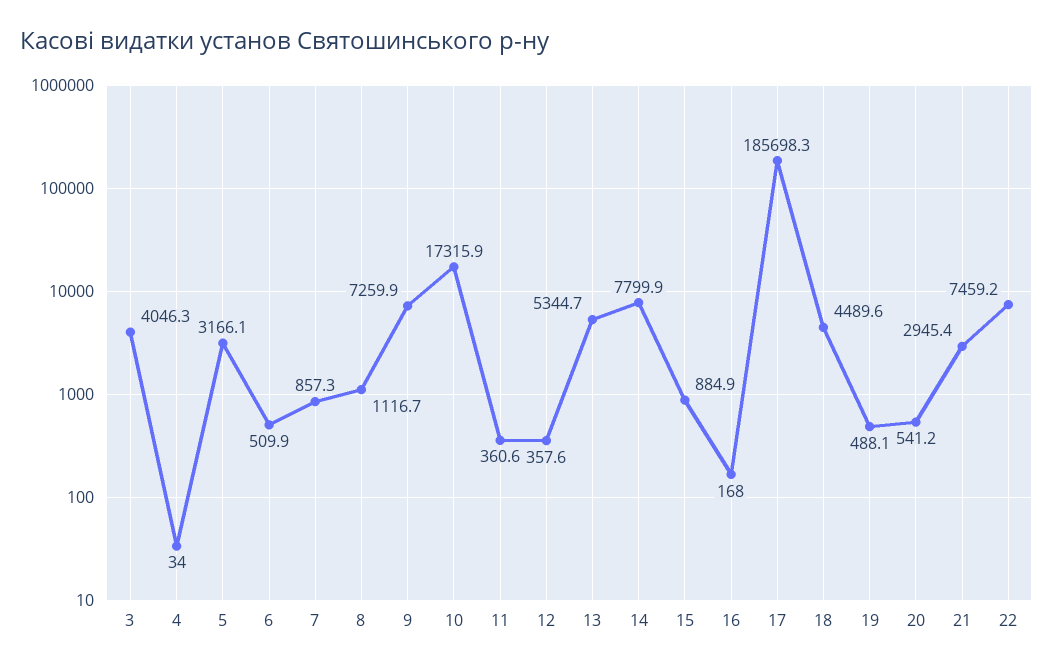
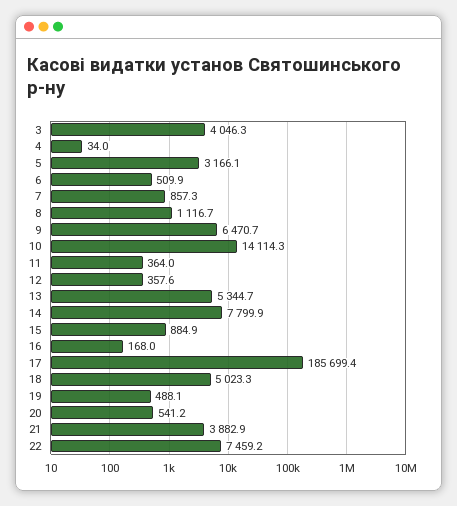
9: 7259.9 -> 6470.7
10: 17315.9 -> 14114.3
11: 360.6 -> 364
17: 185698.3 -> 185699.4
18: 4489.6 -> 5023.3
21: 2945.4 -> 3882.9

